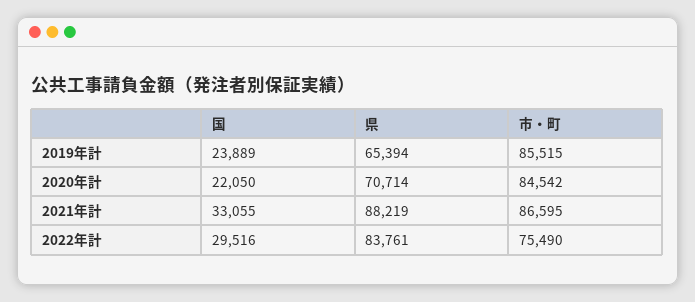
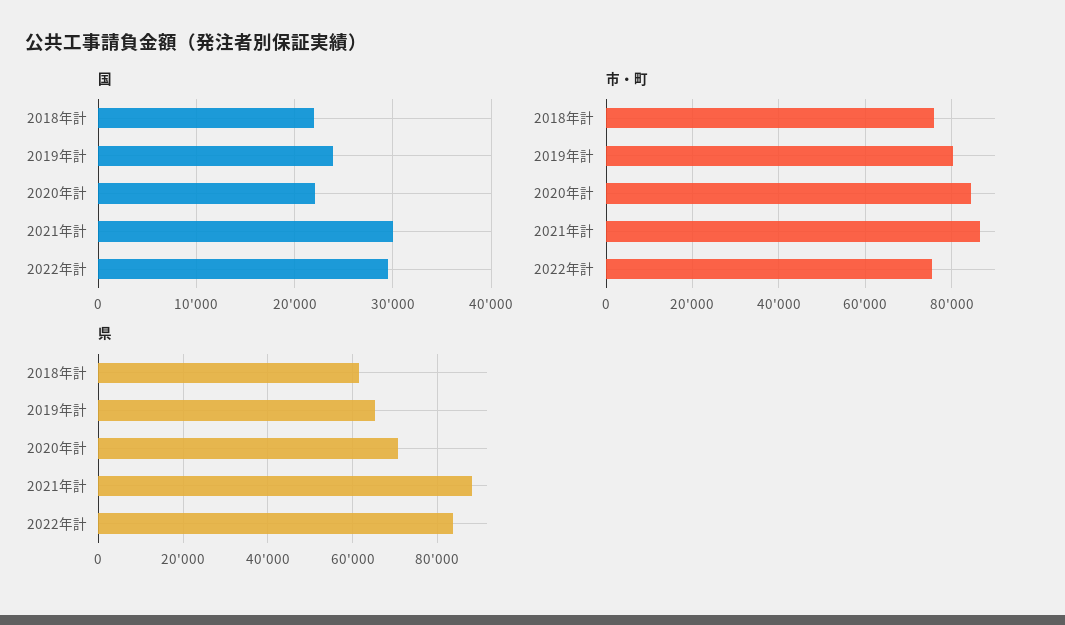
市・町, 2019年計: 85515 -> 80000
国, 2021年計: 33055 -> 30000
国, 2018年計: none -> 22000
市・町, 2018年計: none -> 76000
県, 2018年計: none -> 62000

